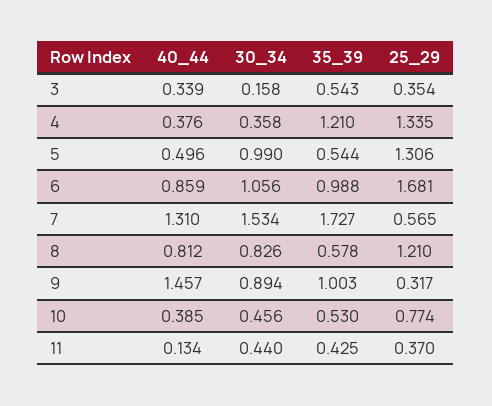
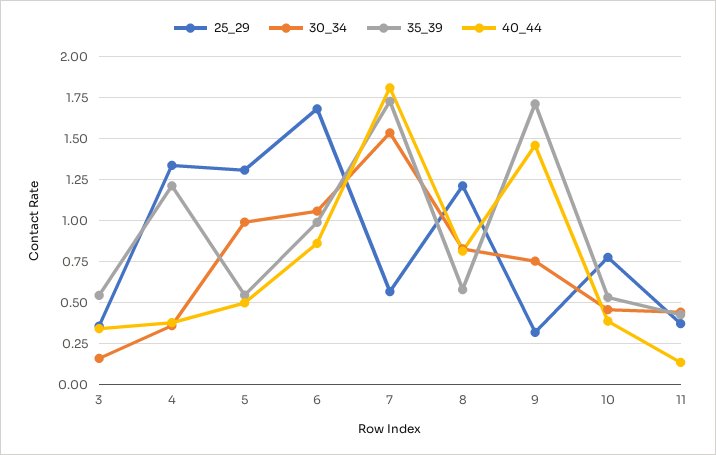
40_44, 7: 1.31 -> 1.8
30_34, 9: 0.894 -> 0.75
35_39, 9: 1.003 -> 1.7

